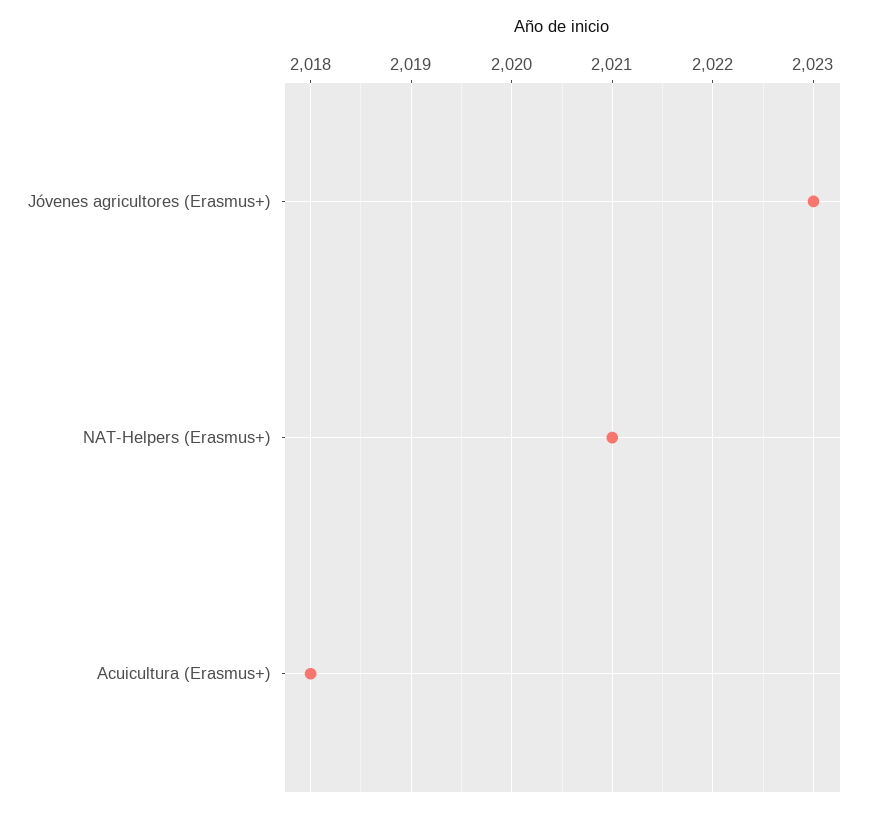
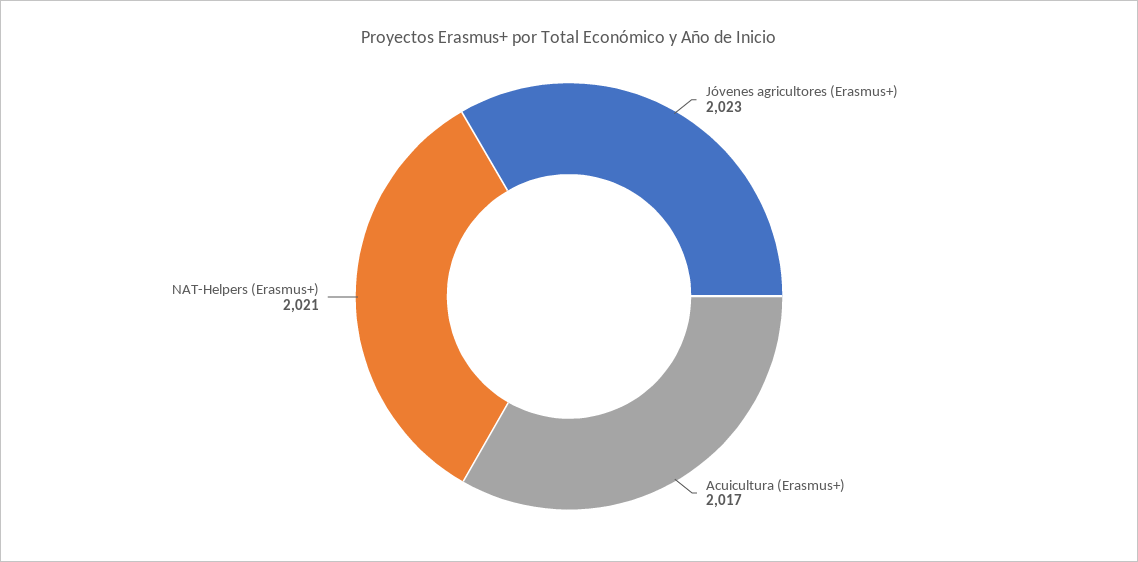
Acuicultura (Erasmus+): 2018 -> 2017

